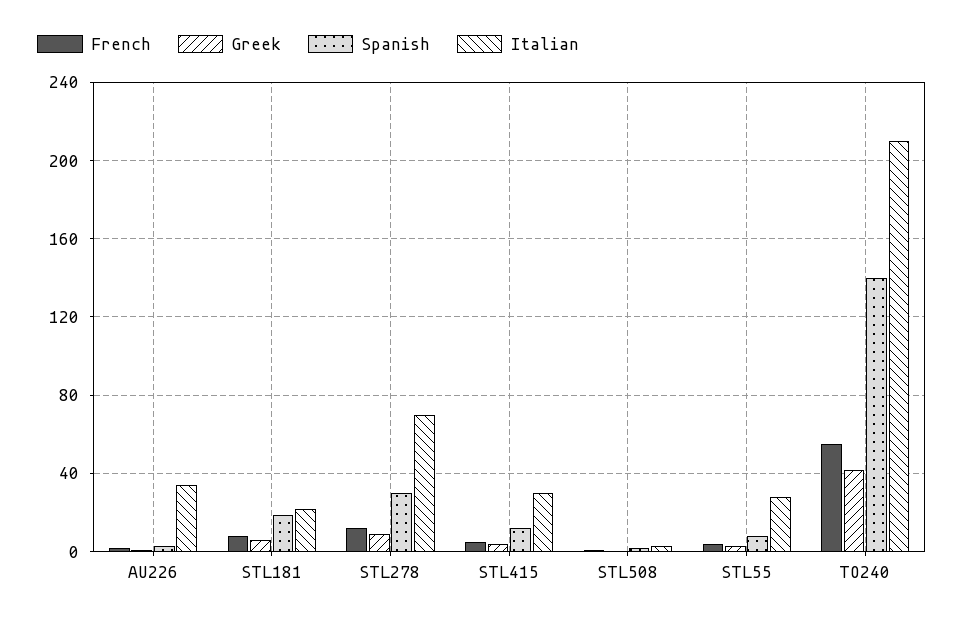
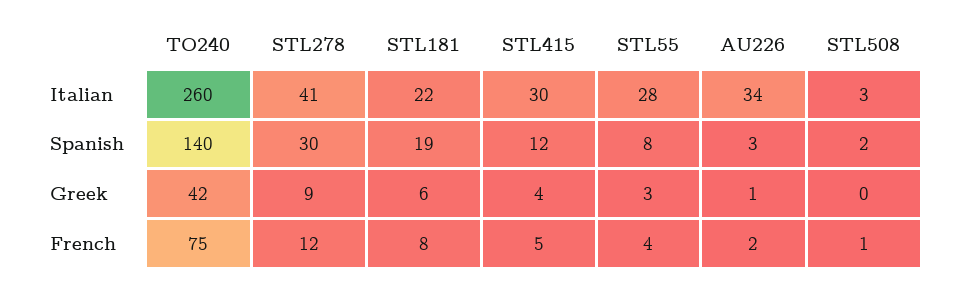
Italian, STL278: 70 -> 41
French, TO240: 55 -> 75
Italian, TO240: 210 -> 260

